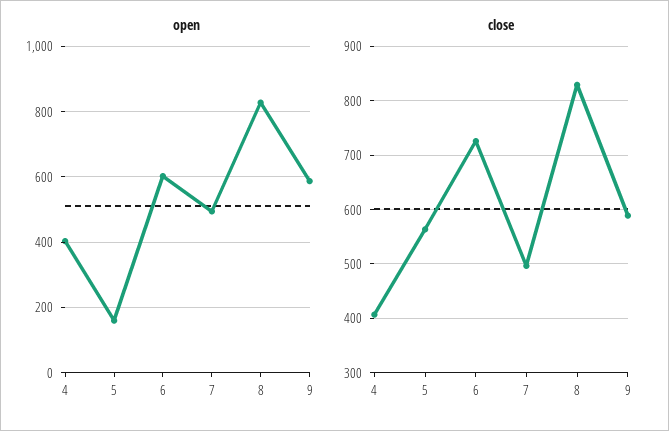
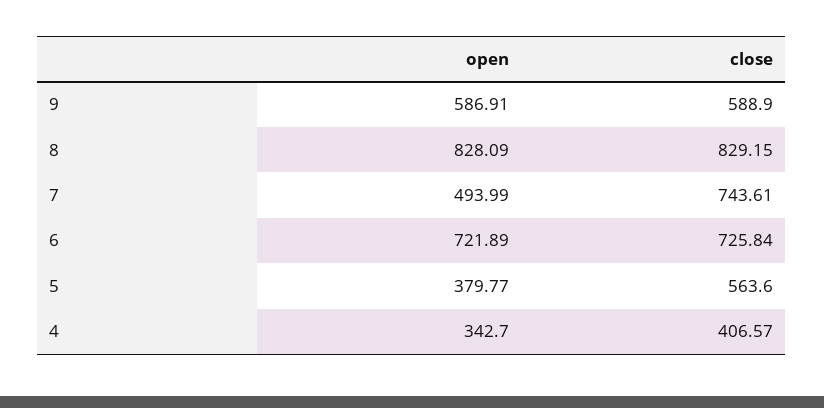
open, 4: 400 -> 342.7
open, 5: 160 -> 379.77
open, 6: 600 -> 721.89
close, 7: 500 -> 743.61

